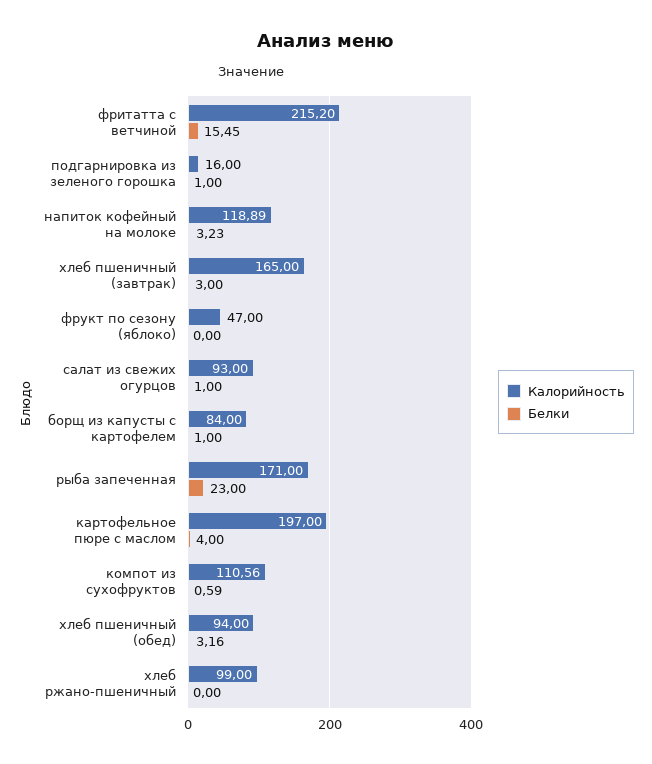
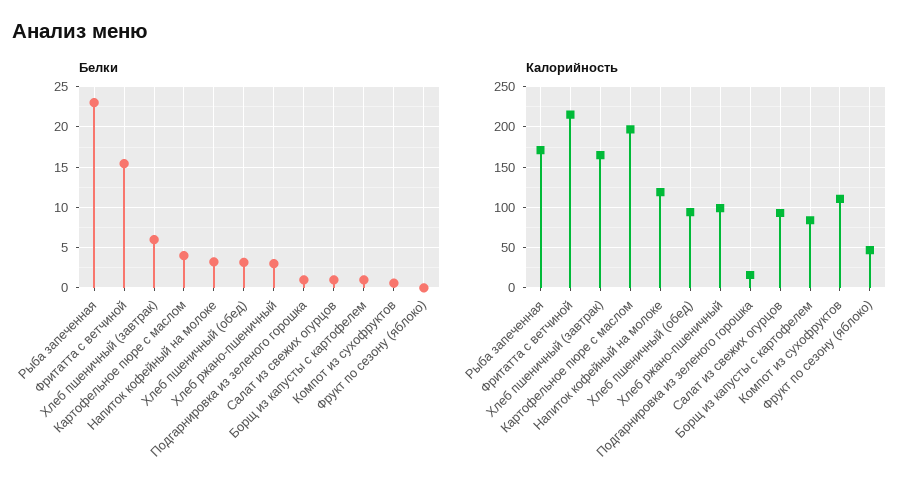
Белки, хлеб пшеничный (завтрак): 3 -> 6
Белки, хлеб ржано-пшеничный: 0 -> 3

